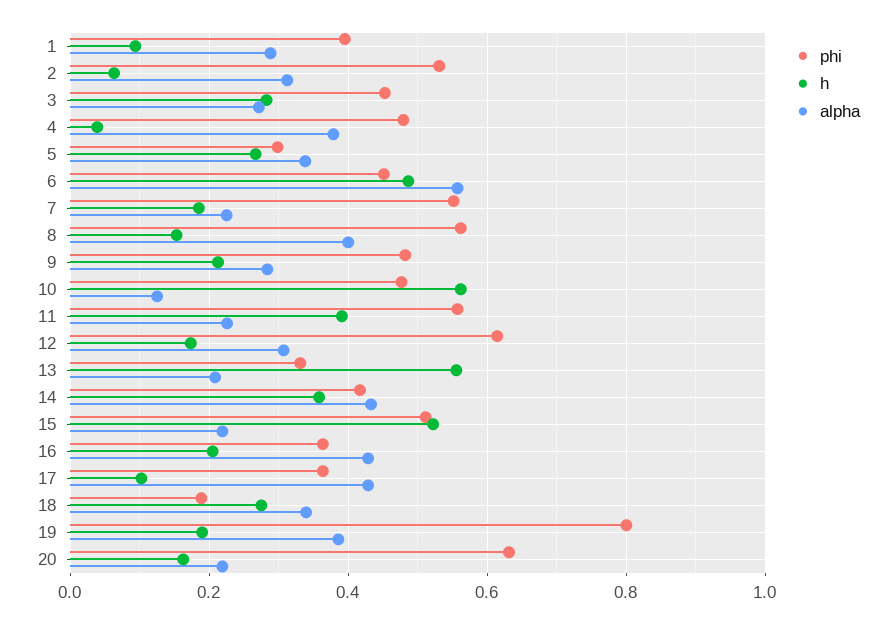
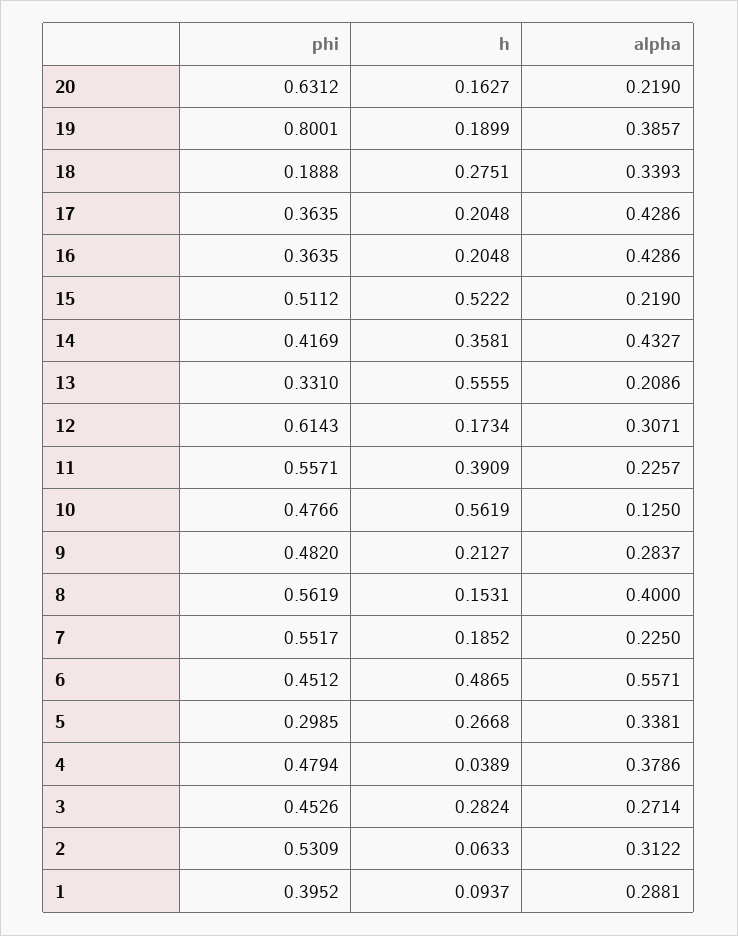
h, 17: 0.1 -> 0.2048

